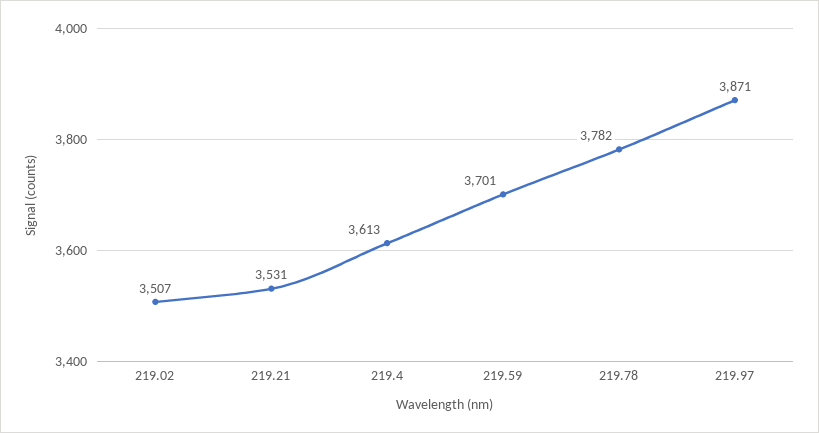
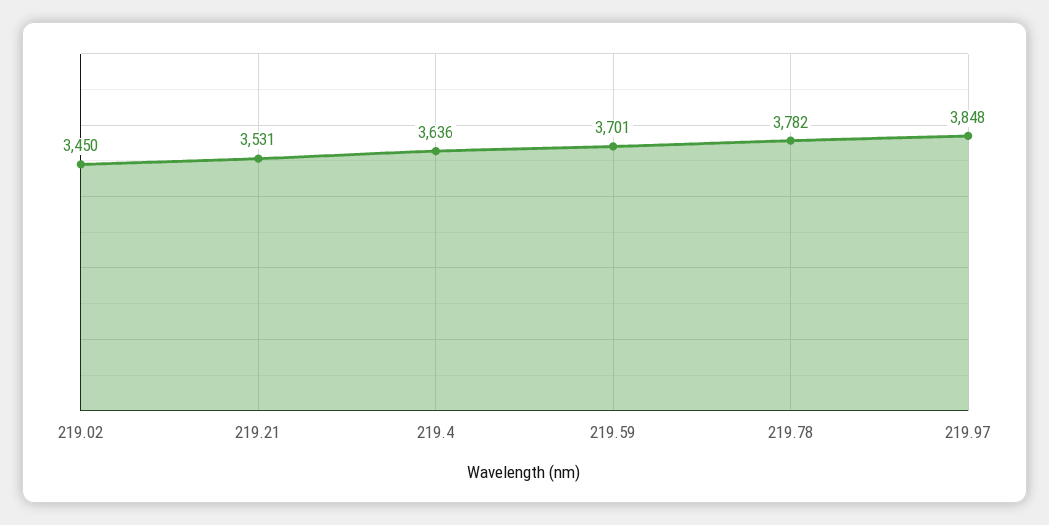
219.02: 3507 -> 3450
219.4: 3613 -> 3636
219.97: 3871 -> 3848

